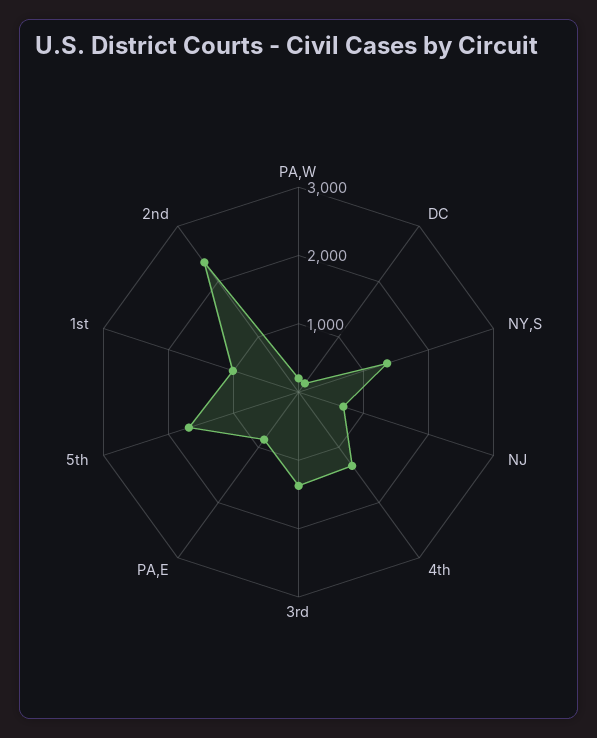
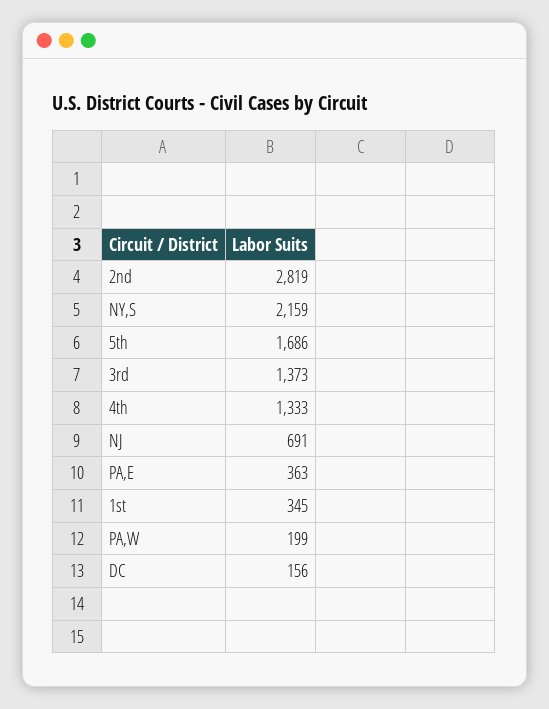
NY,S: 1400 -> 2159
PA,E: 800 -> 363
1st: 1000 -> 345
2nd: 2400 -> 2819

